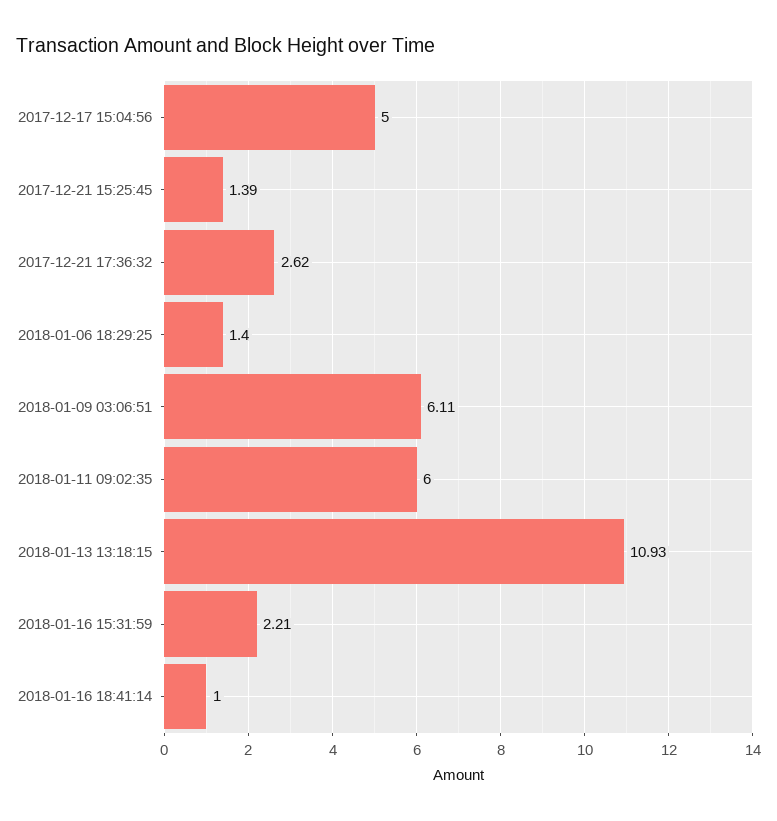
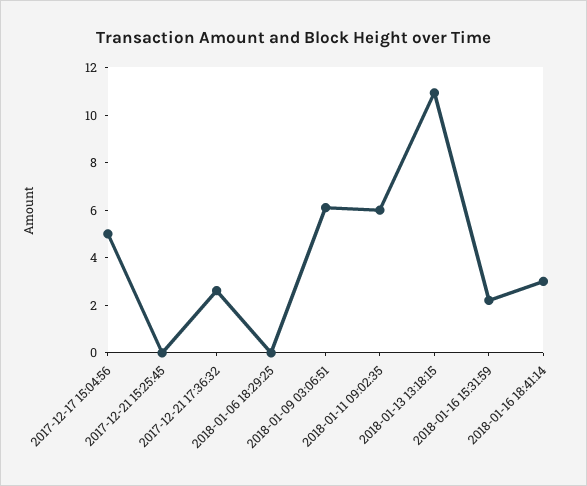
2017-12-21 15:25:45: 1.39 -> 0
2018-01-06 18:29:25: 1.4 -> 0
2018-01-16 18:41:14: 1 -> 3

